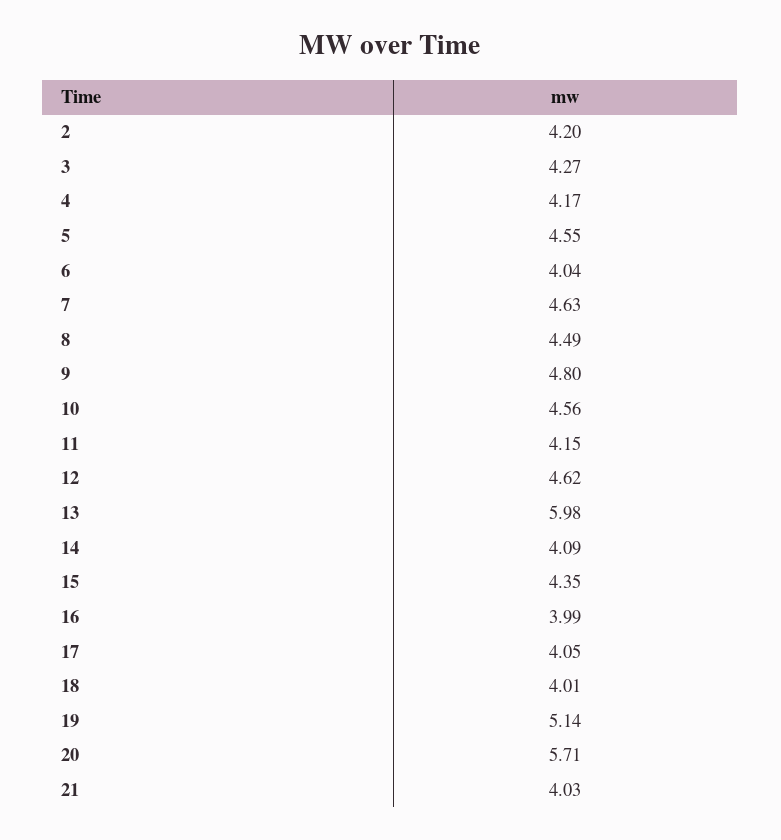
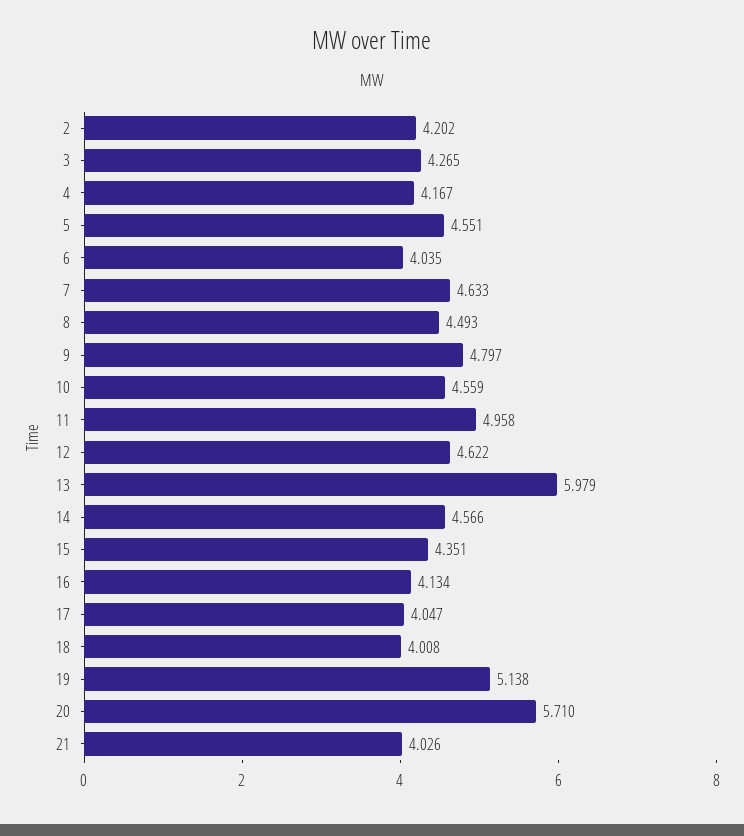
11: 4.15 -> 4.958
14: 4.09 -> 4.566
16: 3.99 -> 4.134

